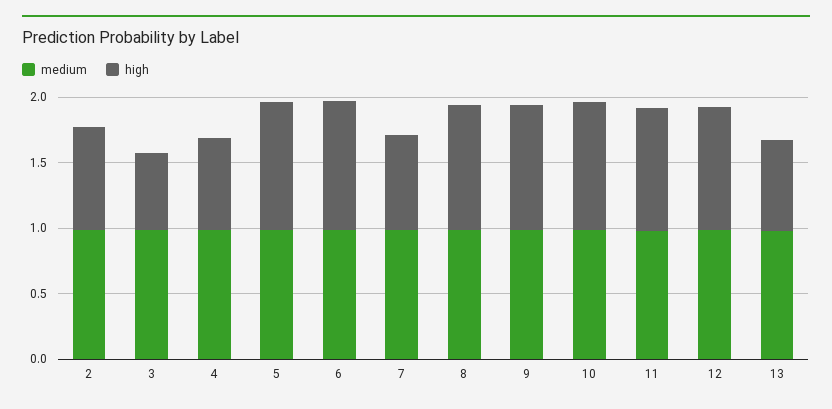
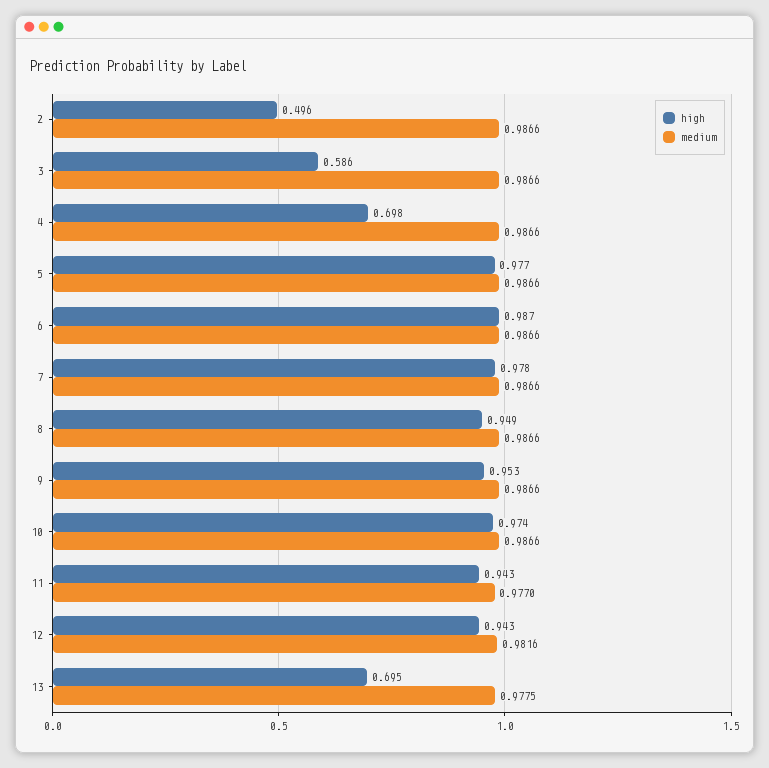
high, 2: 0.8 -> 0.496
high, 7: 0.7 -> 0.978

